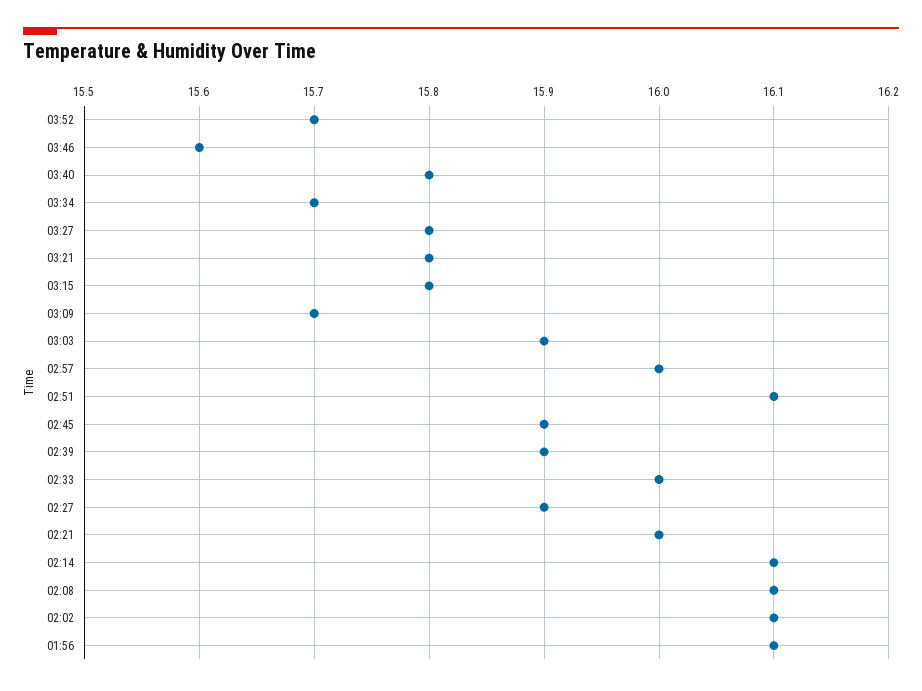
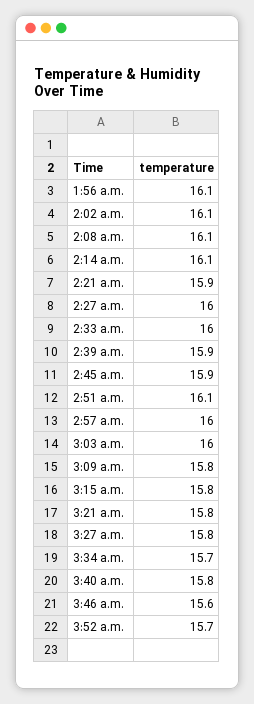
03:09: 15.7 -> 15.8
03:03: 15.9 -> 16
02:27: 15.9 -> 16
02:21: 16 -> 15.9

